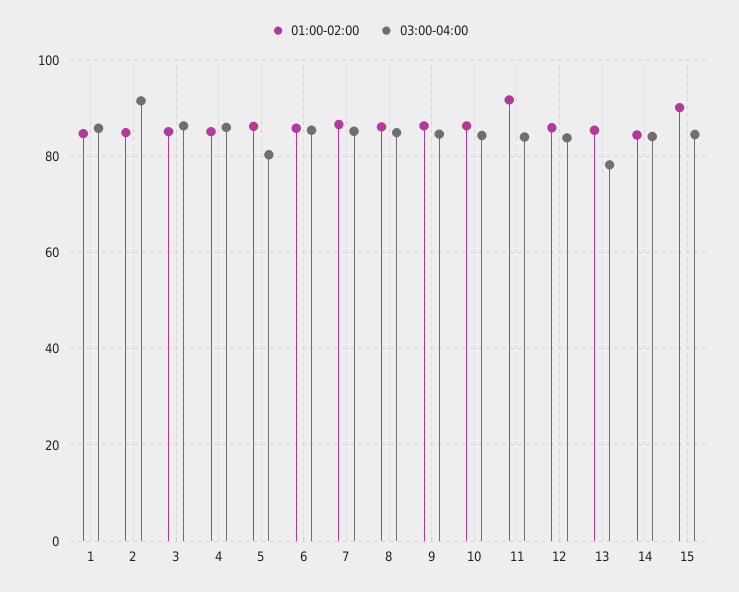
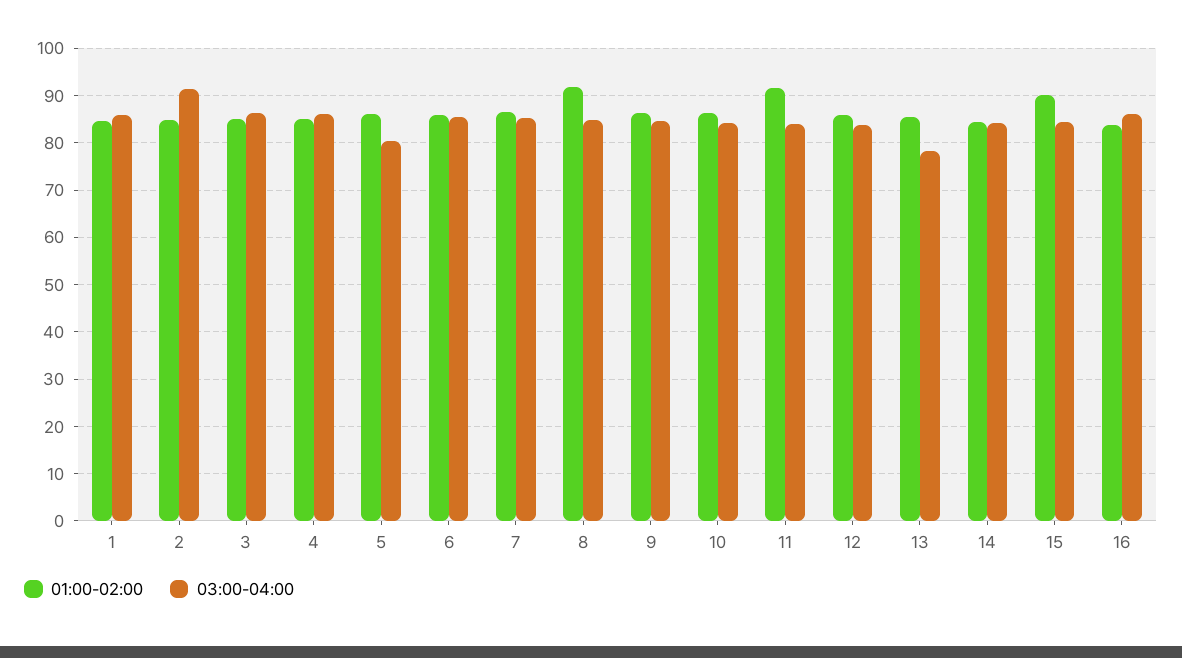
01:00-02:00, 8: 86 -> 92
01:00-02:00, 16: none -> 84
03:00-04:00, 16: none -> 86

